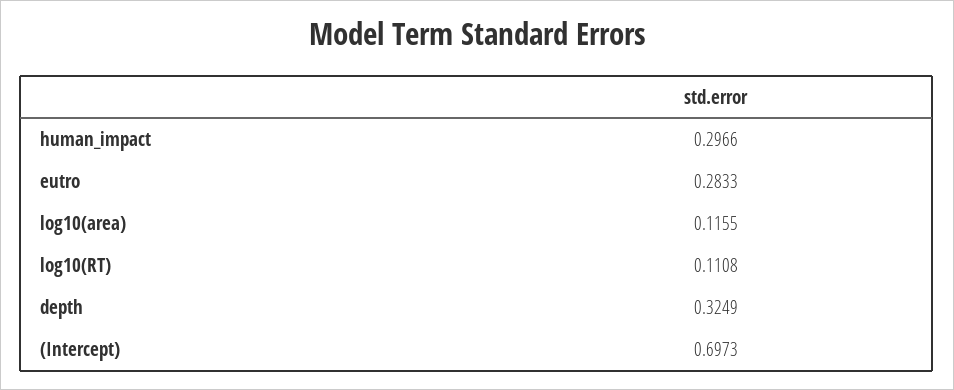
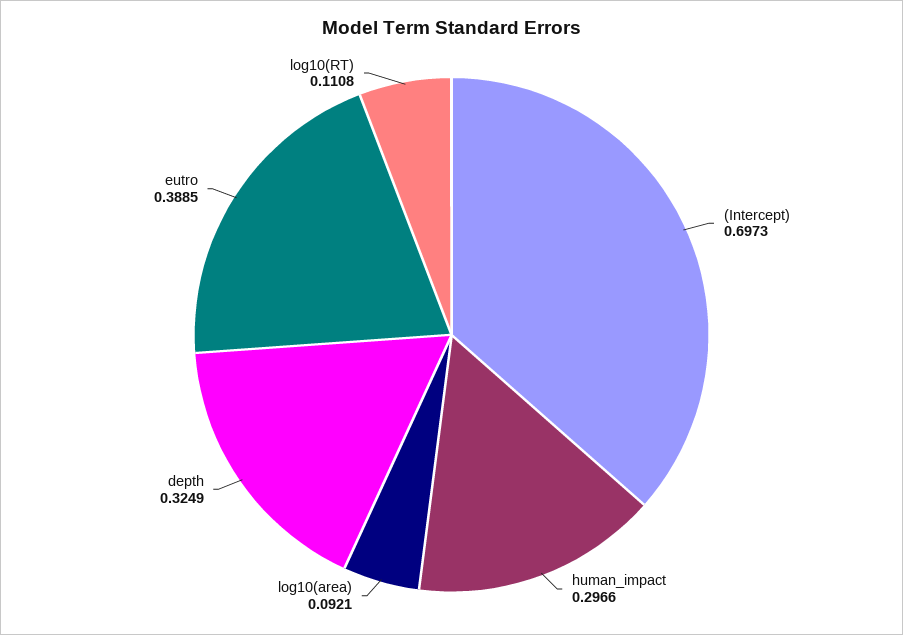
eutro: 0.2833 -> 0.3885
log10(area): 0.1155 -> 0.0921

